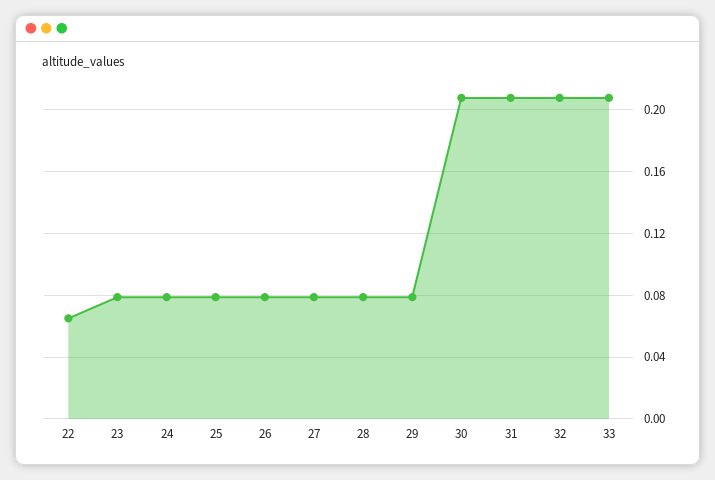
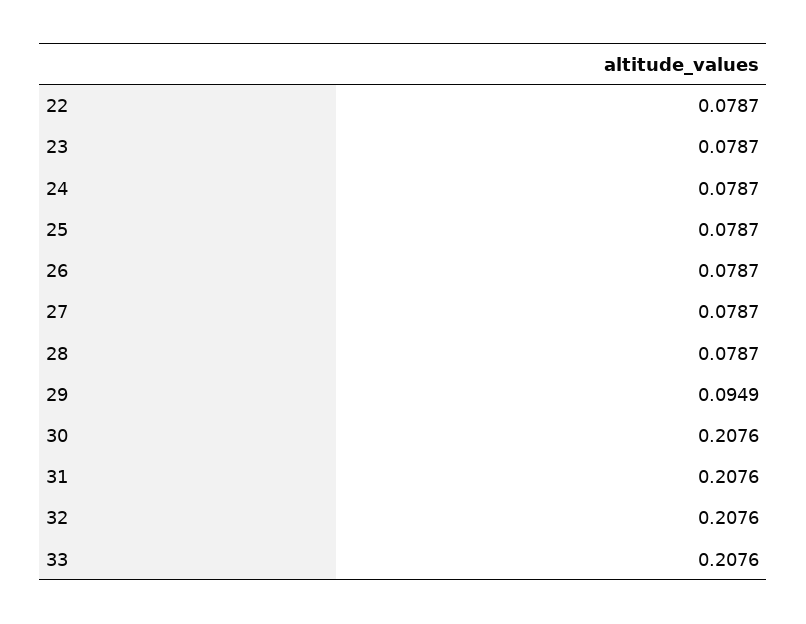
22: 0.065 -> 0.0787
29: 0.08 -> 0.0949

